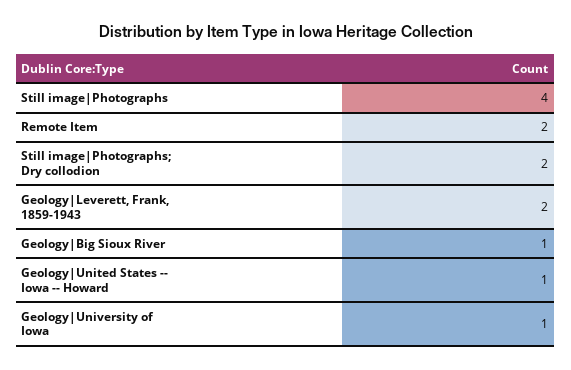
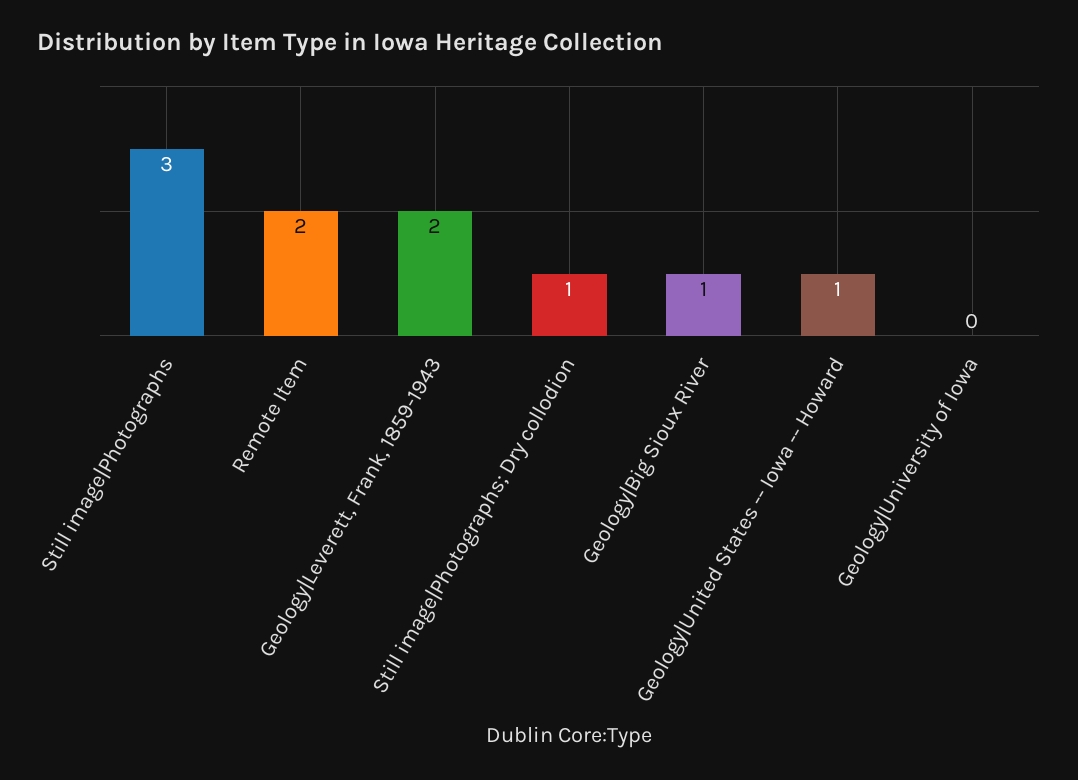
Still image|Photographs: 4 -> 3
Still image|Photographs; Dry collodion: 2 -> 1
Geology|University of Iowa: 1 -> 0

